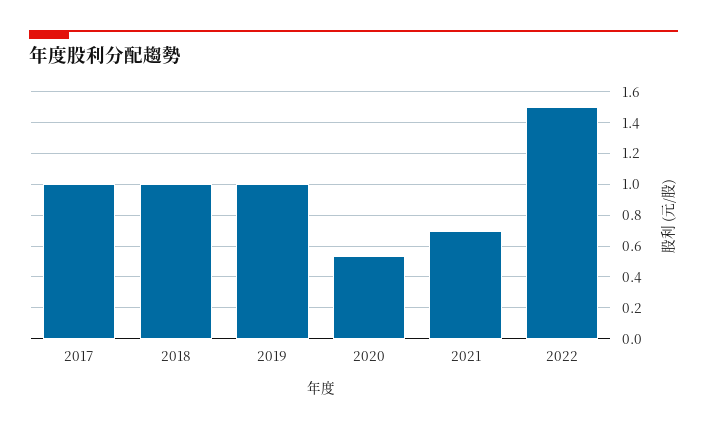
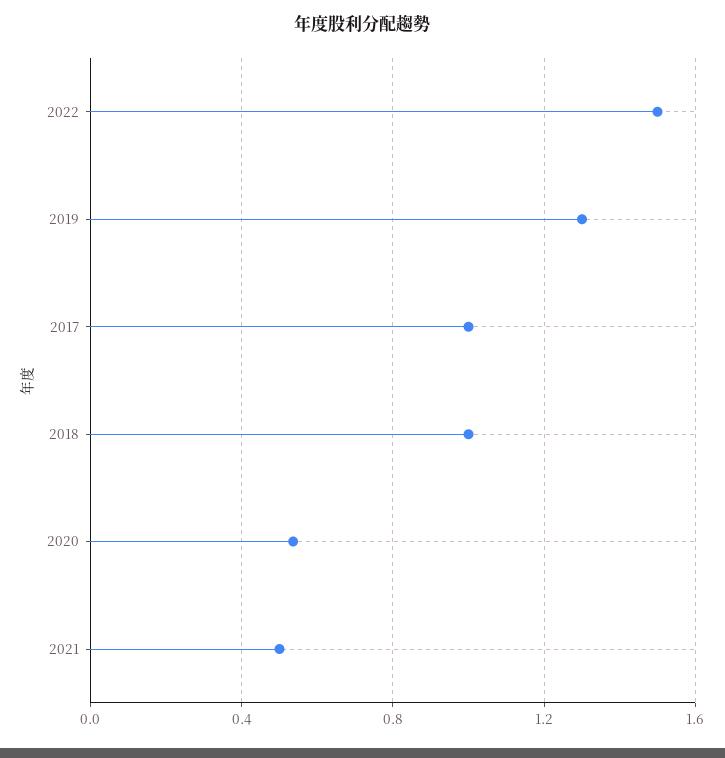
2019: 1 -> 1.3
2021: 0.7 -> 0.5

